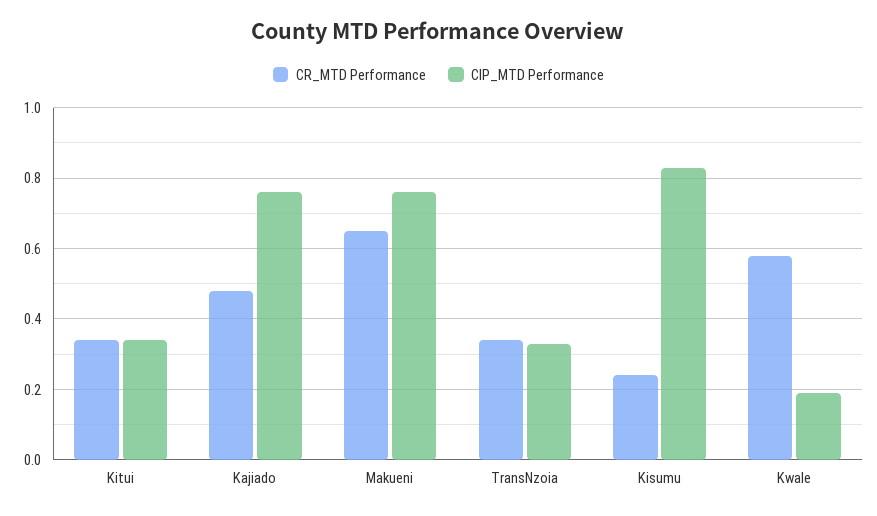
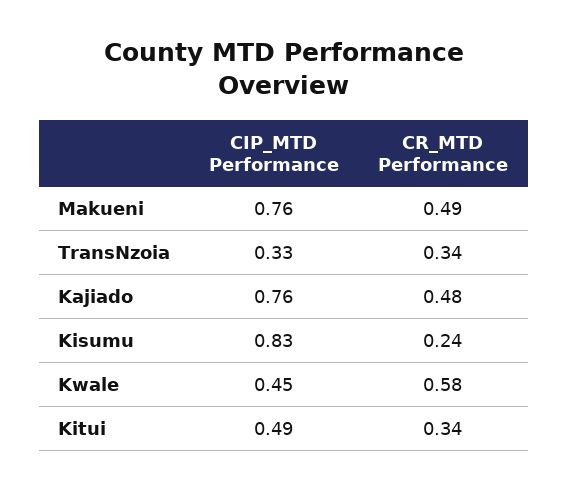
CIP_MTD Performance, Kitui: 0.35 -> 0.49
CR_MTD Performance, Makueni: 0.65 -> 0.49
CIP_MTD Performance, Kwale: 0.2 -> 0.45

